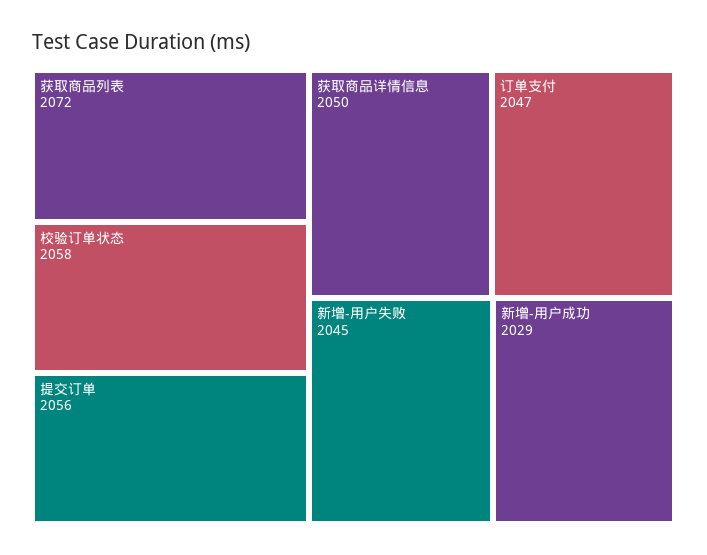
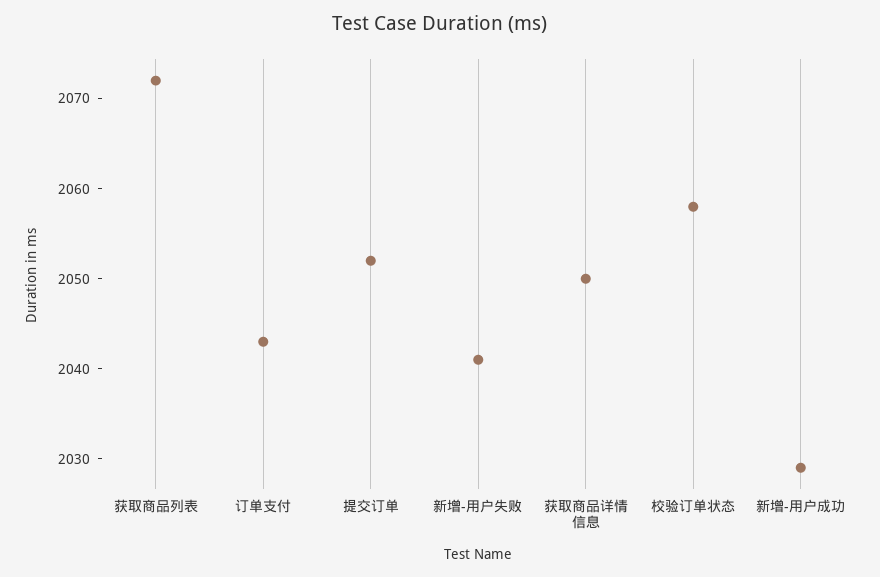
提交订单: 2056 -> 2052
订单支付: 2047 -> 2043
新增-用户失败: 2045 -> 2041

